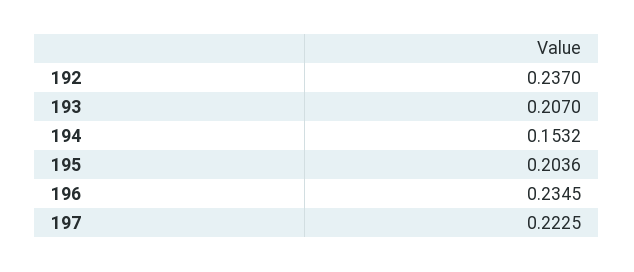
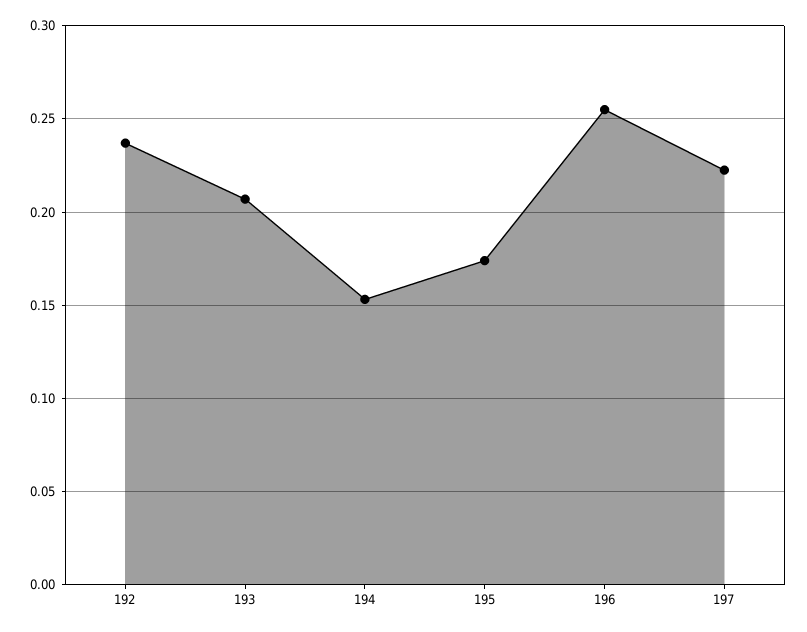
195: 0.2036 -> 0.175
196: 0.2345 -> 0.255

